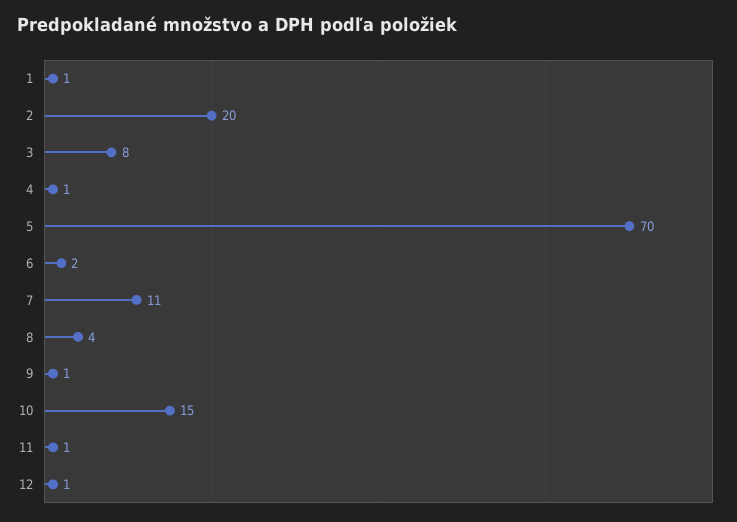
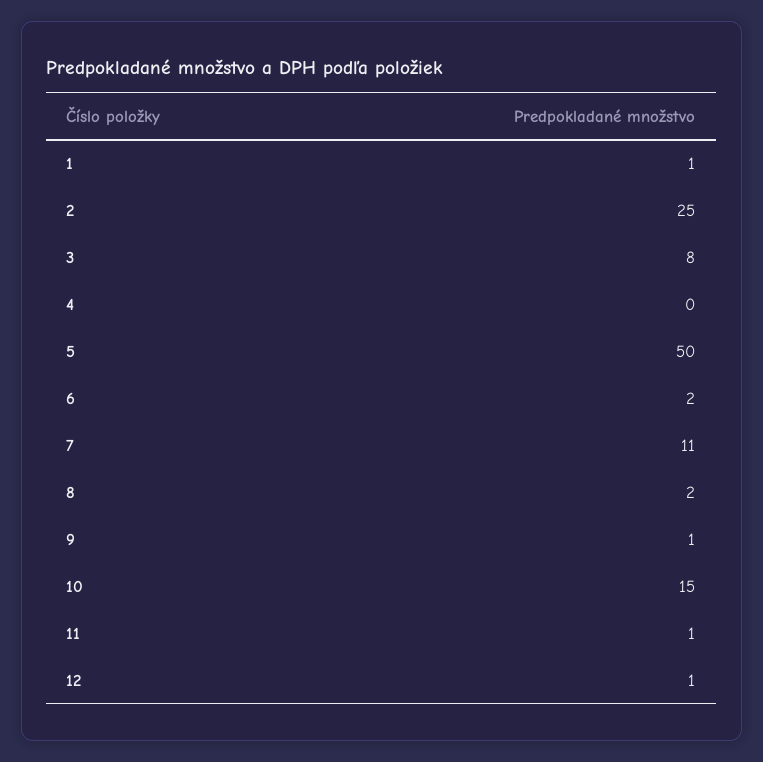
2: 20 -> 25
4: 1 -> 0
5: 70 -> 50
8: 4 -> 2

